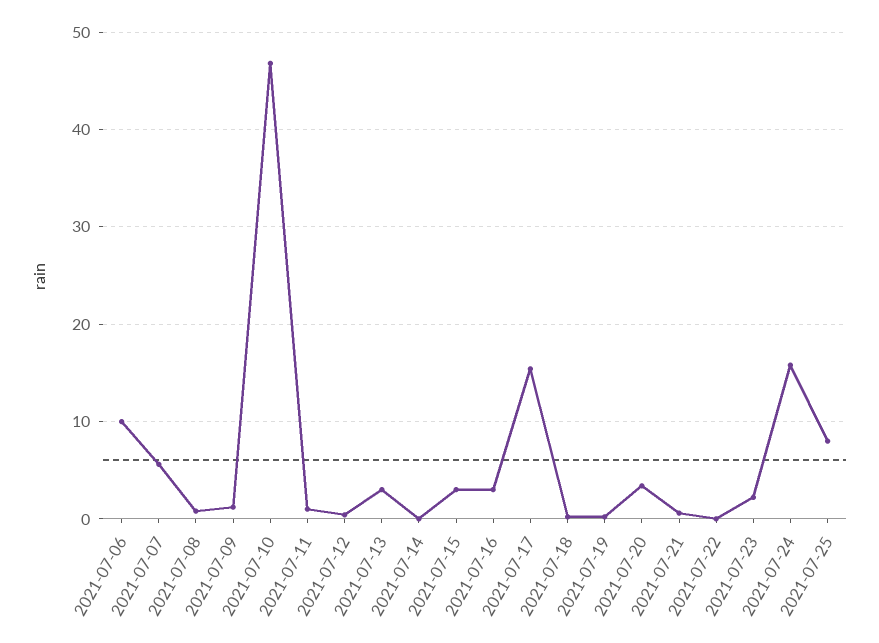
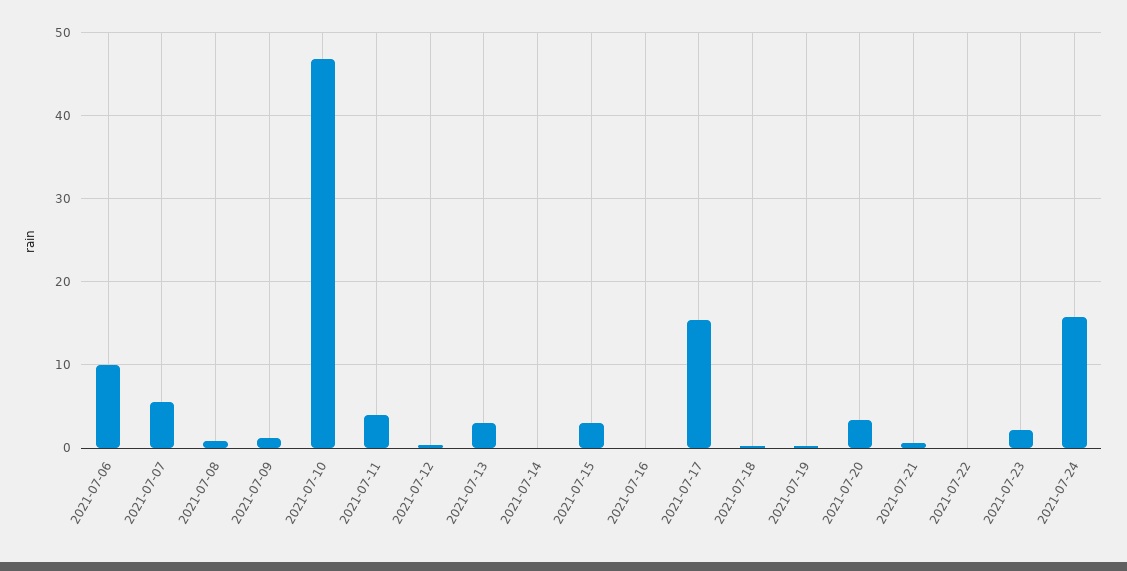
2021-07-11: 1 -> 4
2021-07-16: 3 -> 0
2021-07-25: 8 -> none

